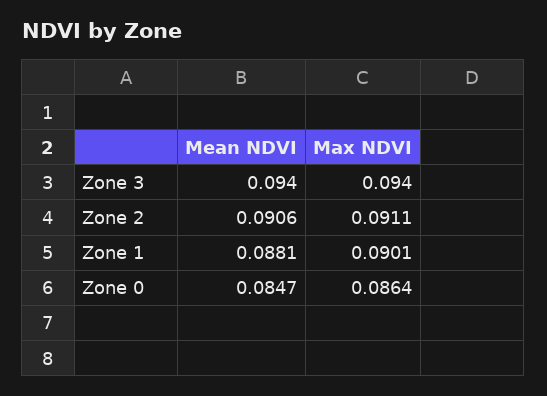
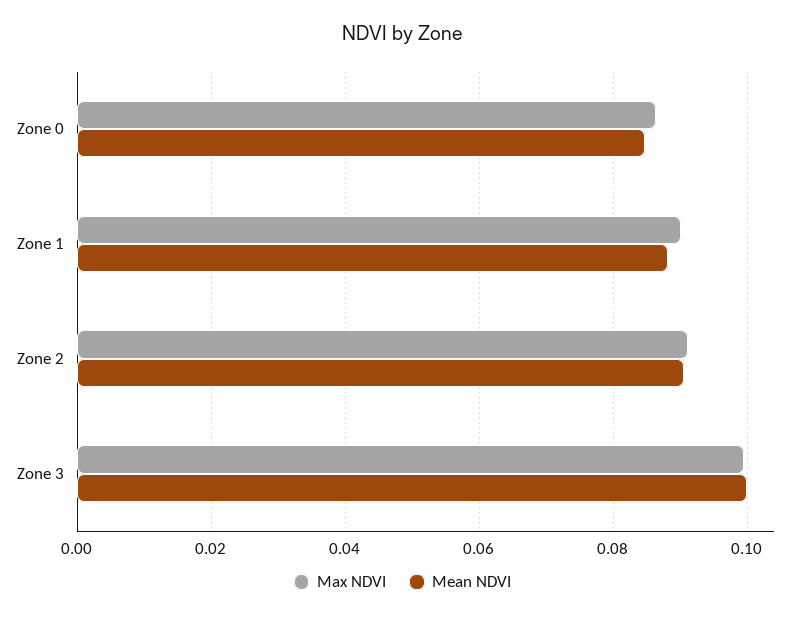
Mean NDVI, Zone 3: 0.094 -> 0.1
Max NDVI, Zone 3: 0.094 -> 0.1

